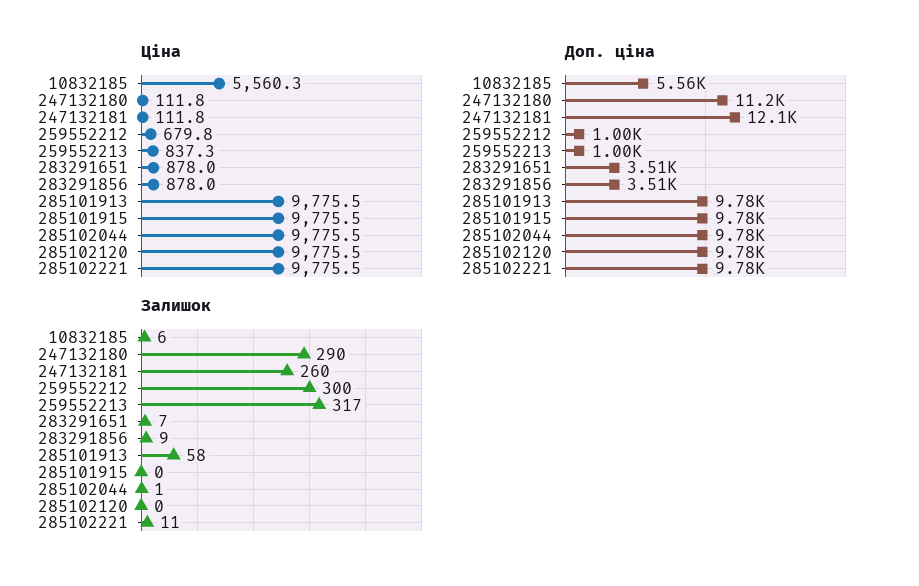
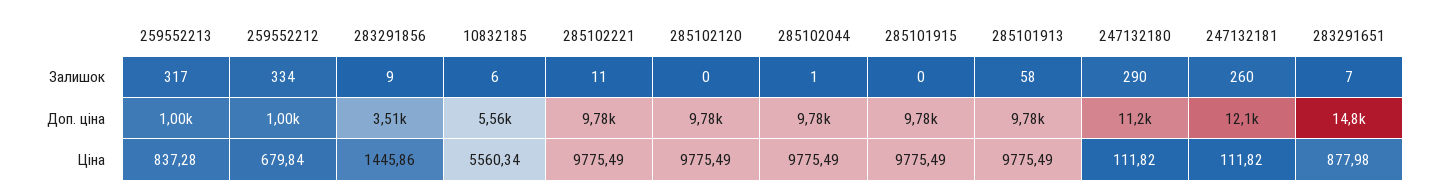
Ціна, 283291856: 878 -> 1445.86
Доп. ціна, 283291651: 3510 -> 14800
Залишок, 259552212: 300 -> 334

